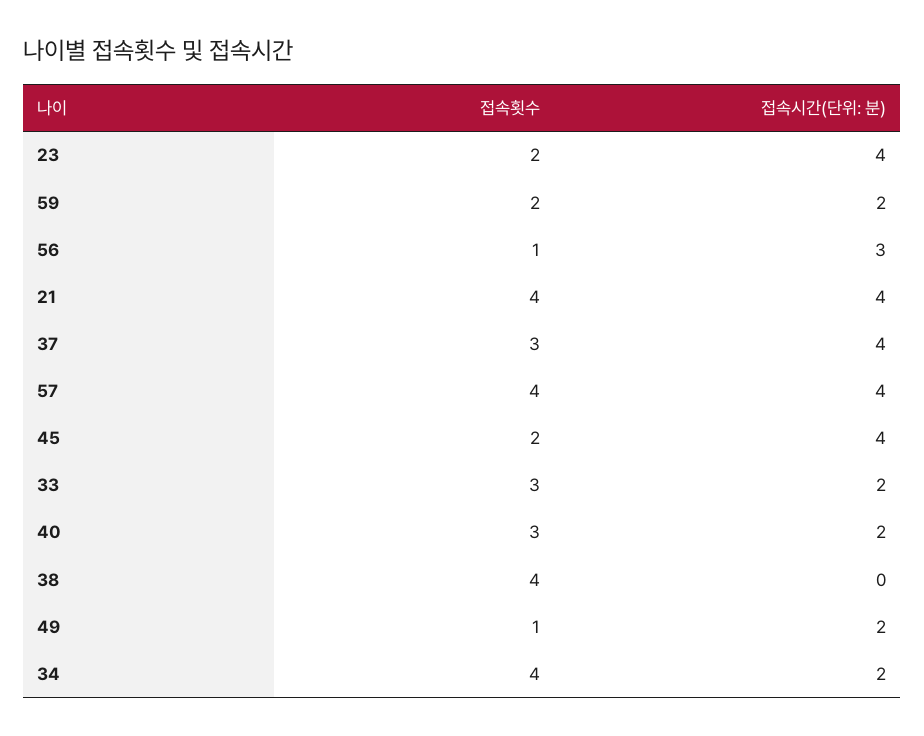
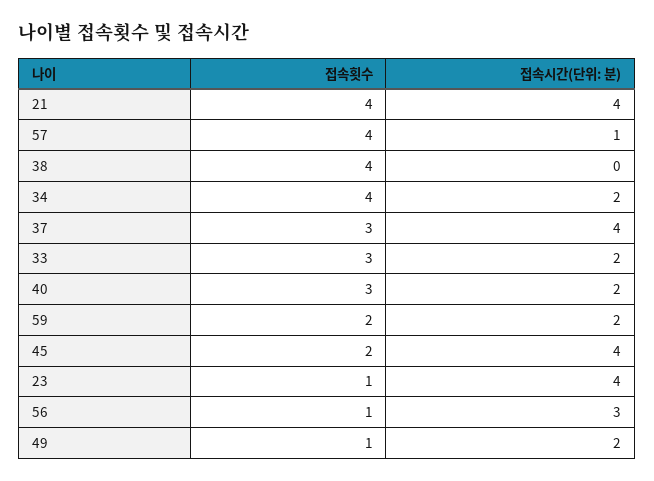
접속횟수, 23: 2 -> 1
접속시간(단위: 분), 57: 4 -> 1

